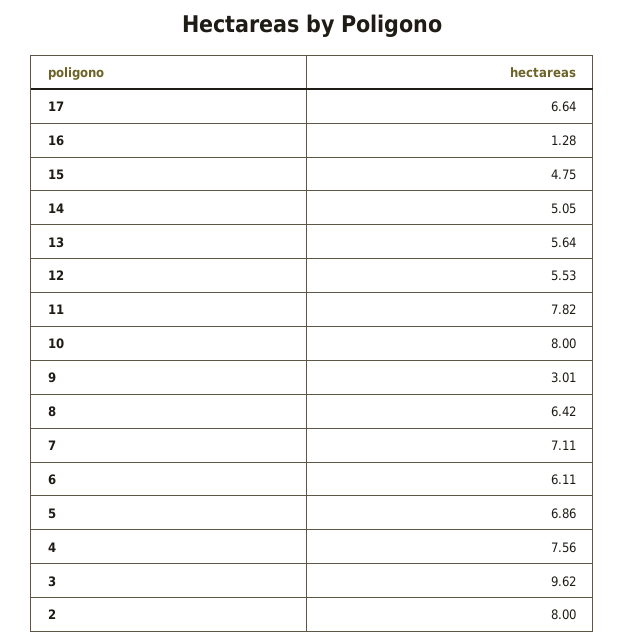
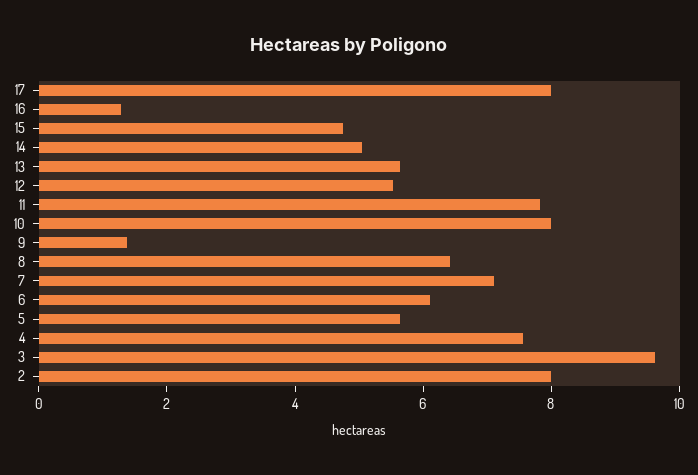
17: 6.64 -> 8
9: 3.01 -> 1.5
5: 6.86 -> 5.5

